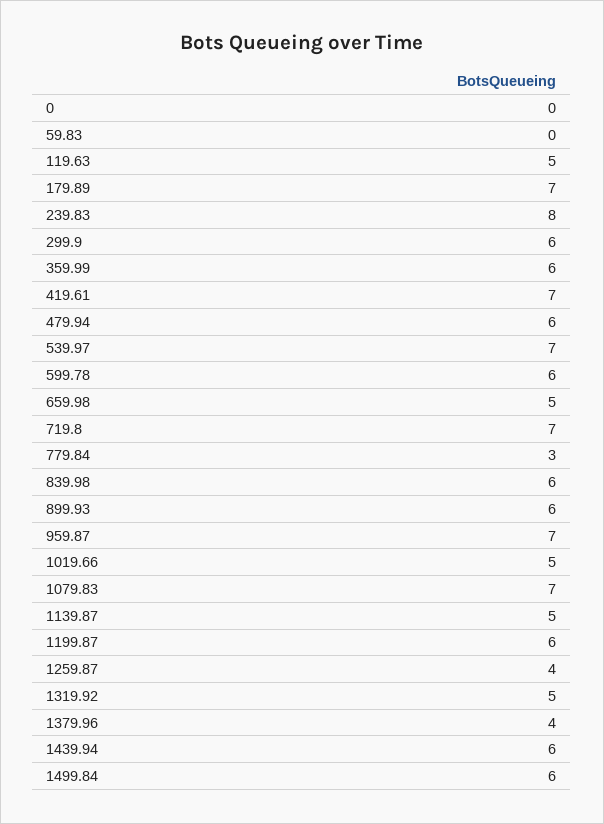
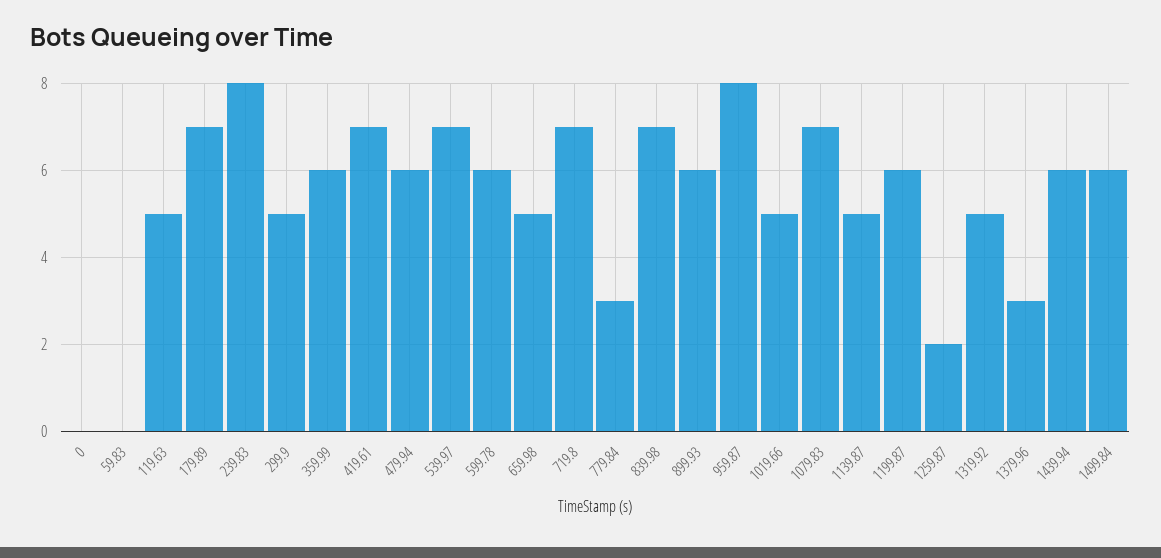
299.9: 6 -> 5
839.98: 6 -> 7
959.87: 7 -> 8
1259.87: 4 -> 2
1379.96: 4 -> 3

